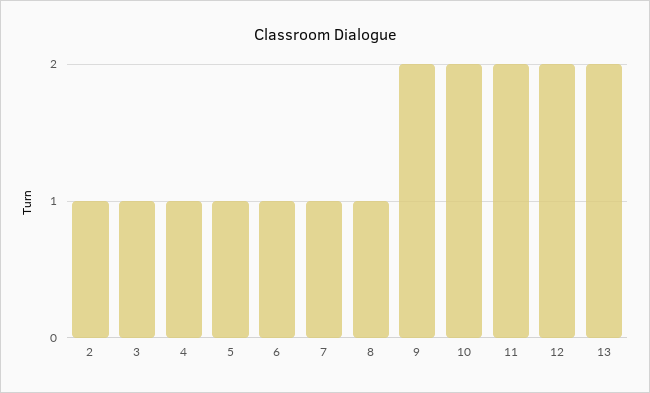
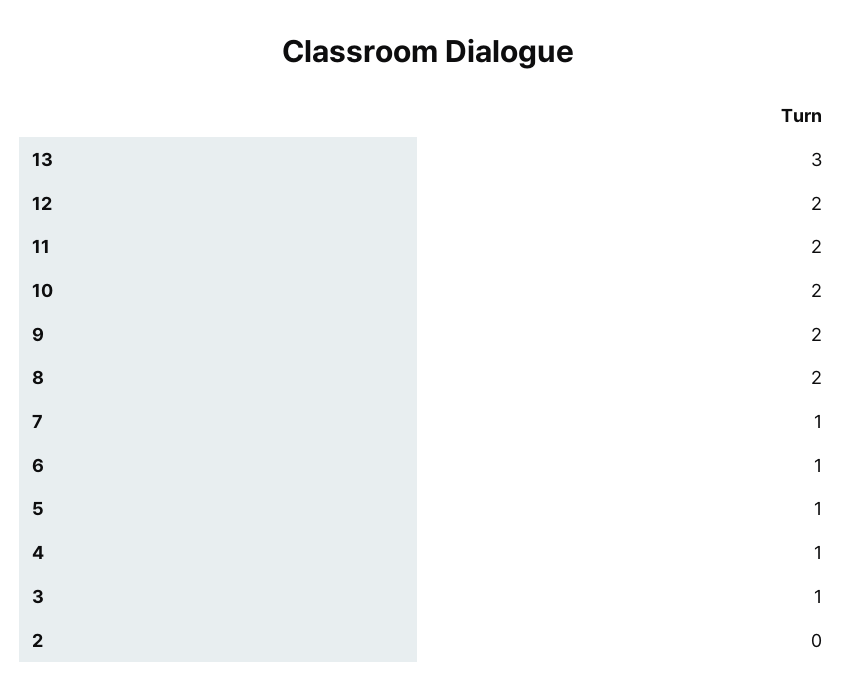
2: 1 -> 0
8: 1 -> 2
13: 2 -> 3

